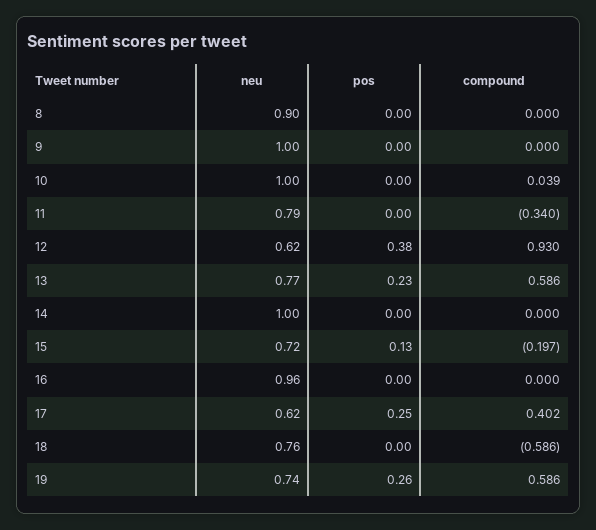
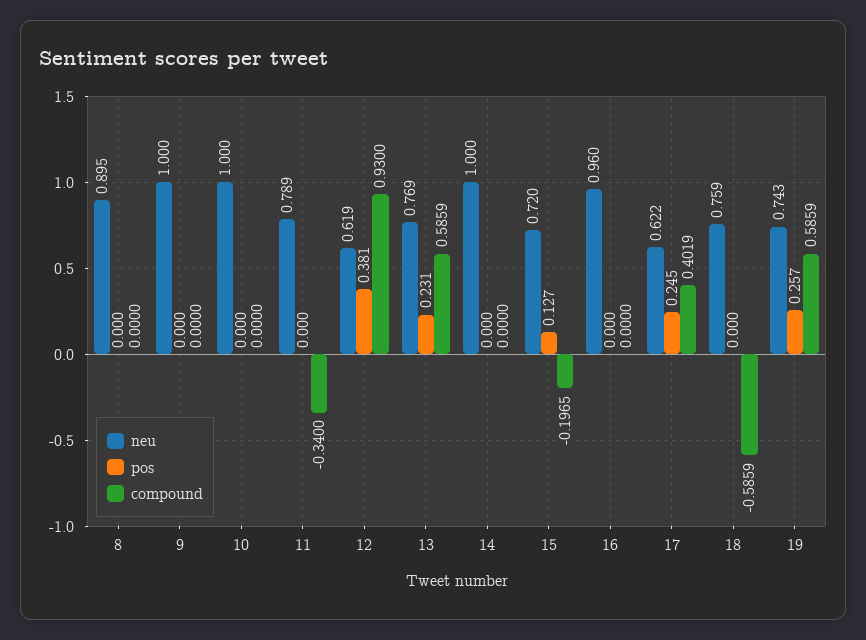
compound, 10: 0.039 -> 0

